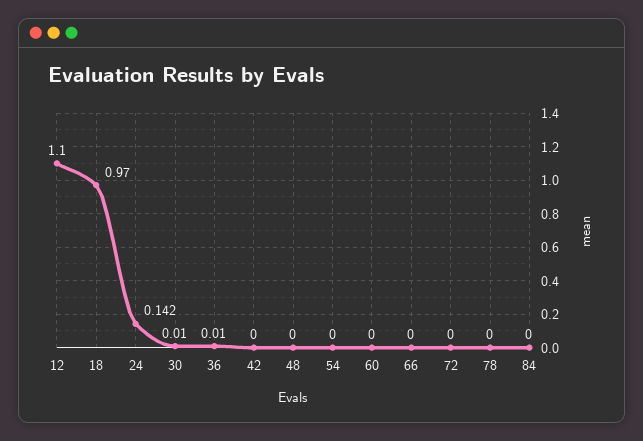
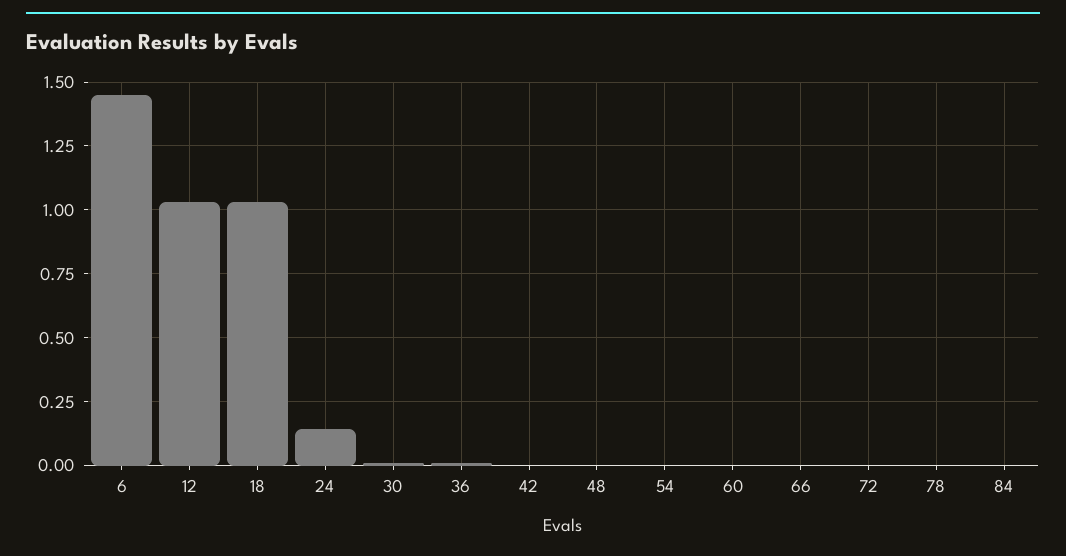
12: 1.1 -> 1.025
18: 0.97 -> 1.025
6: none -> 1.45

